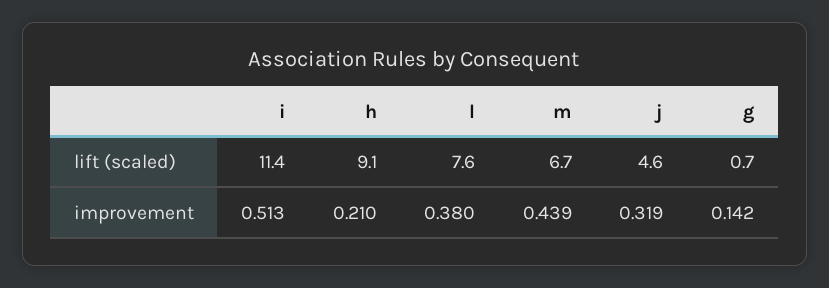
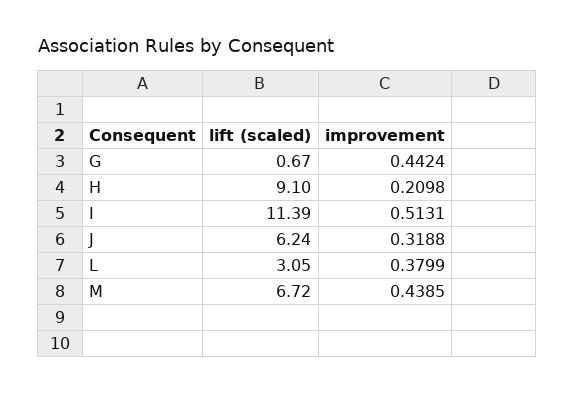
l, lift (scaled): 7.6 -> 3.05
j, lift (scaled): 4.6 -> 6.24
g, improvement: 0.142 -> 0.4424

